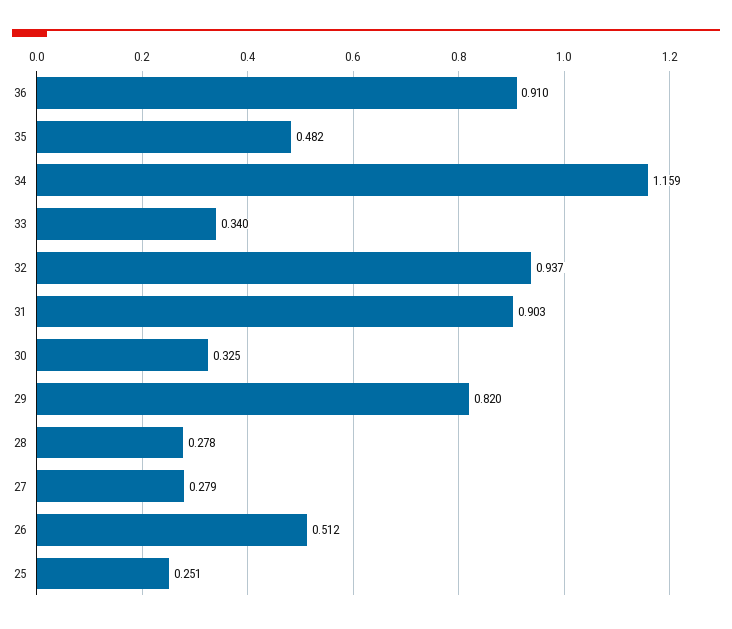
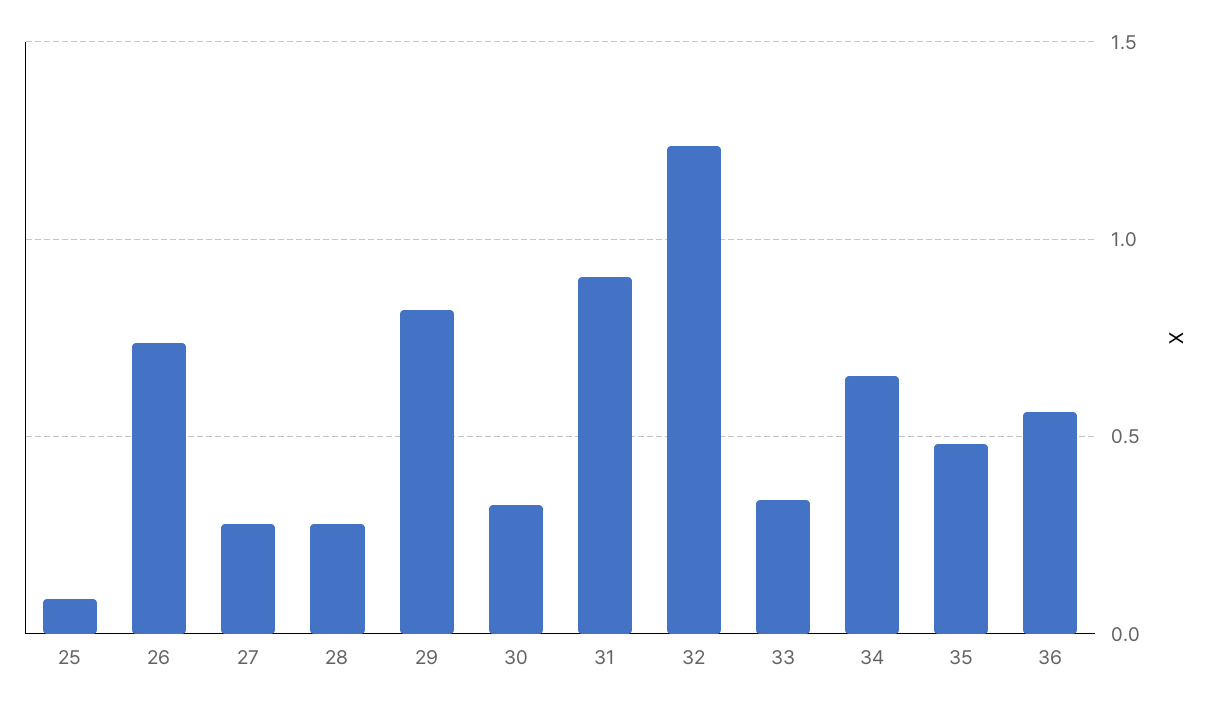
36: 0.91 -> 0.55
34: 1.159 -> 0.65
32: 0.937 -> 1.25
26: 0.512 -> 0.75
25: 0.251 -> 0.1

